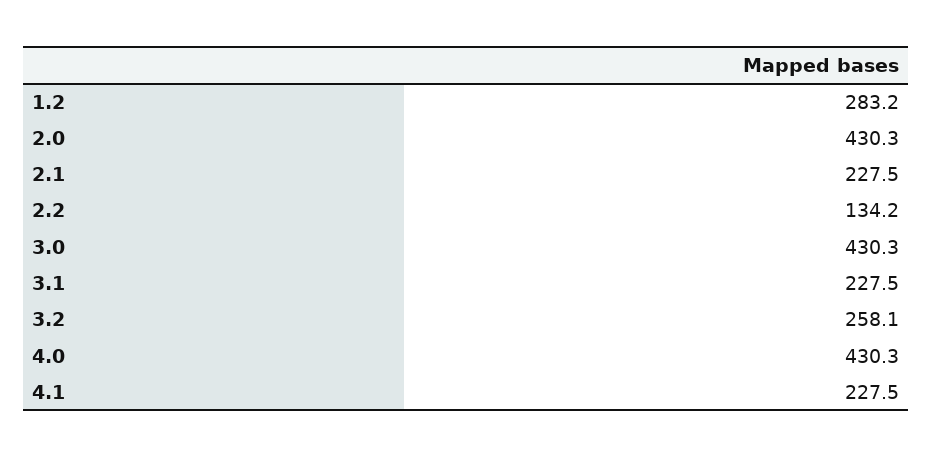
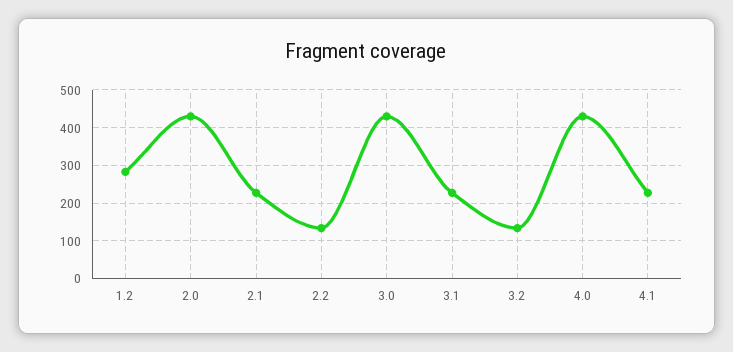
3.2: 258.1 -> 140

